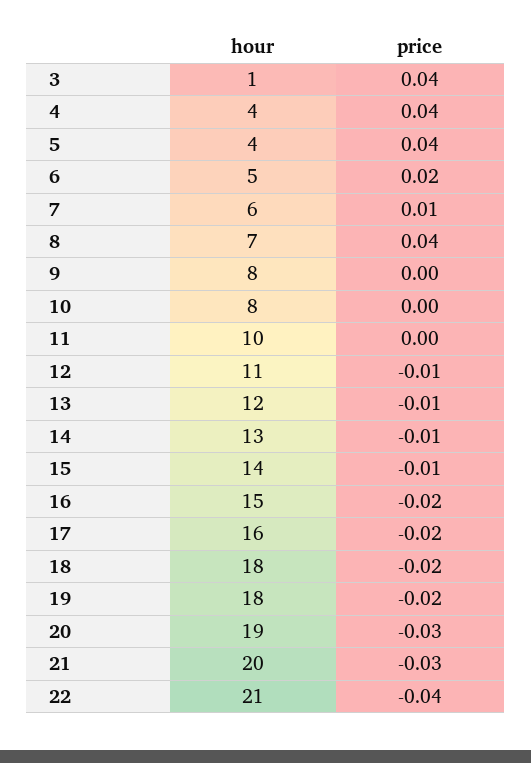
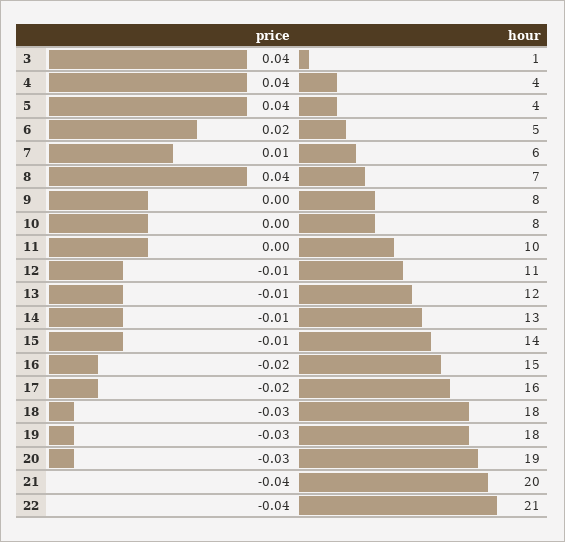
price, 18: -0.02 -> -0.03
price, 19: -0.02 -> -0.03
price, 21: -0.03 -> -0.04

